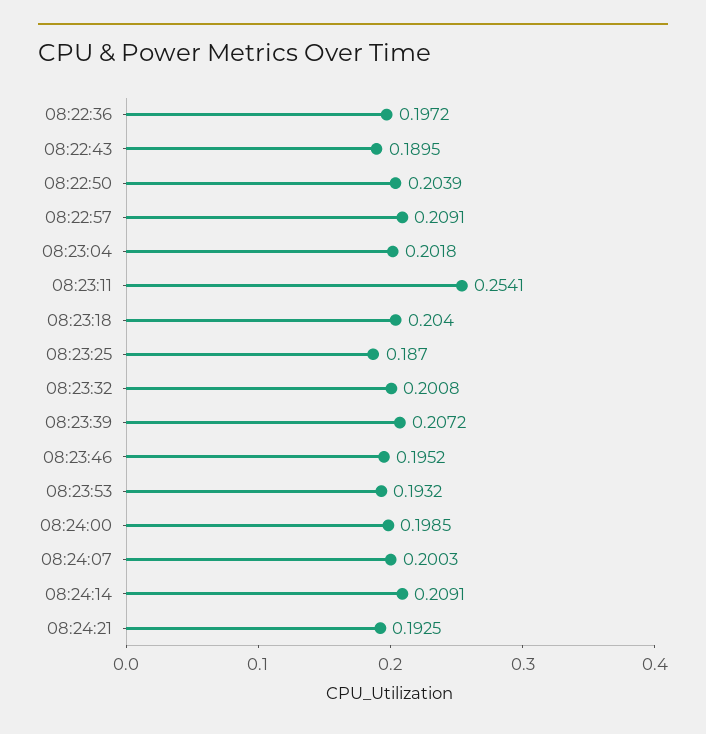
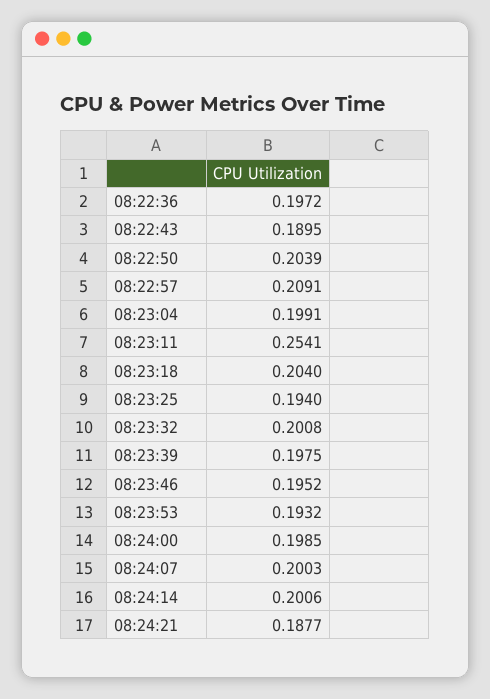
08:23:04: 0.2018 -> 0.1991
08:23:25: 0.187 -> 0.194
08:23:39: 0.2072 -> 0.1975
08:24:14: 0.2091 -> 0.2006
08:24:21: 0.1925 -> 0.1877

